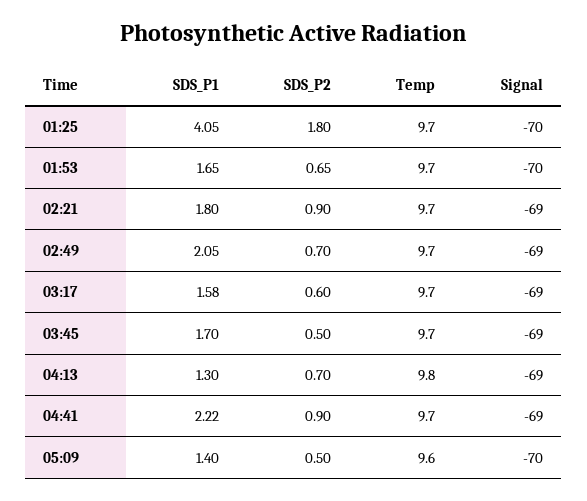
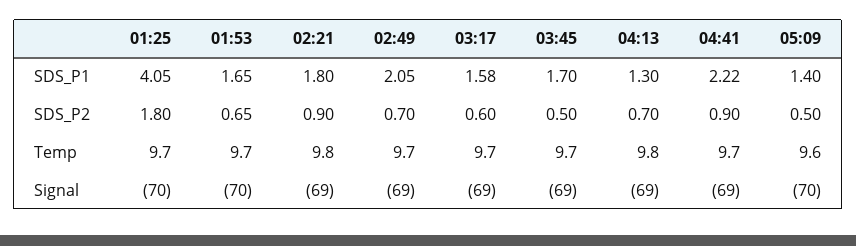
Temp, 02:21: 9.7 -> 9.8

